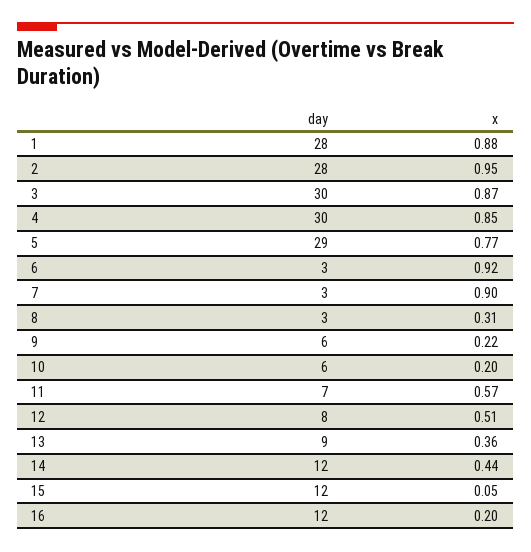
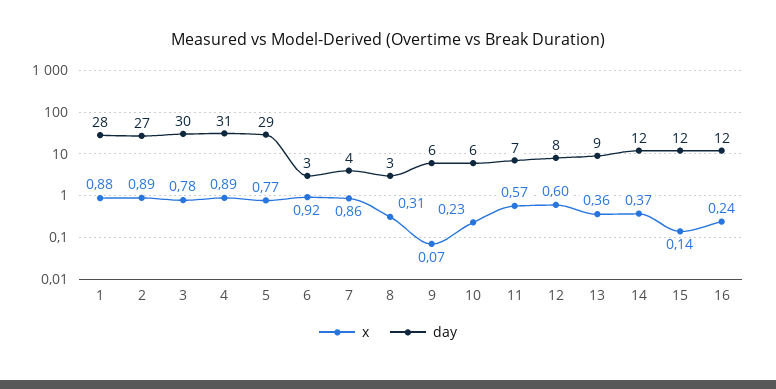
day, 2: 28 -> 27
x, 2: 0.95 -> 0.89
x, 3: 0.87 -> 0.78
day, 4: 30 -> 31
x, 4: 0.85 -> 0.89
day, 7: 3 -> 4
x, 7: 0.9 -> 0.86
x, 9: 0.22 -> 0.07
x, 10: 0.2 -> 0.23
x, 12: 0.51 -> 0.6
x, 14: 0.44 -> 0.37
x, 15: 0.05 -> 0.14
x, 16: 0.2 -> 0.24

